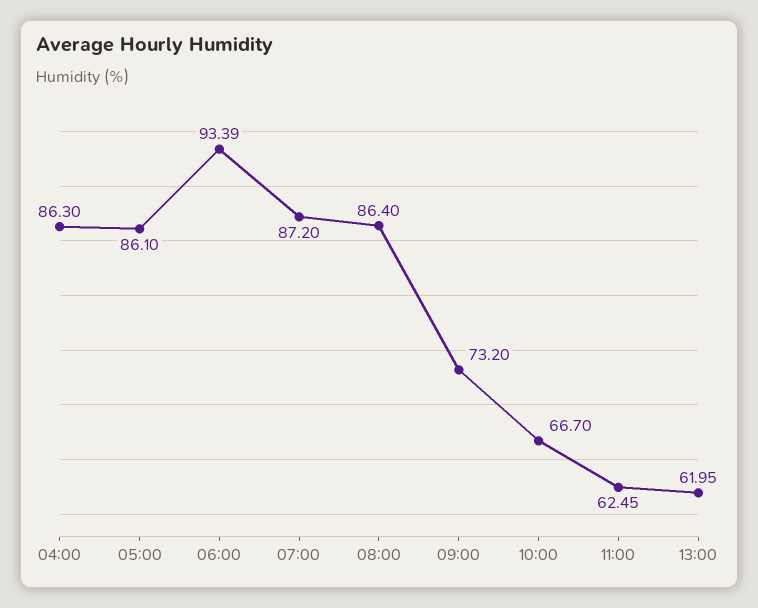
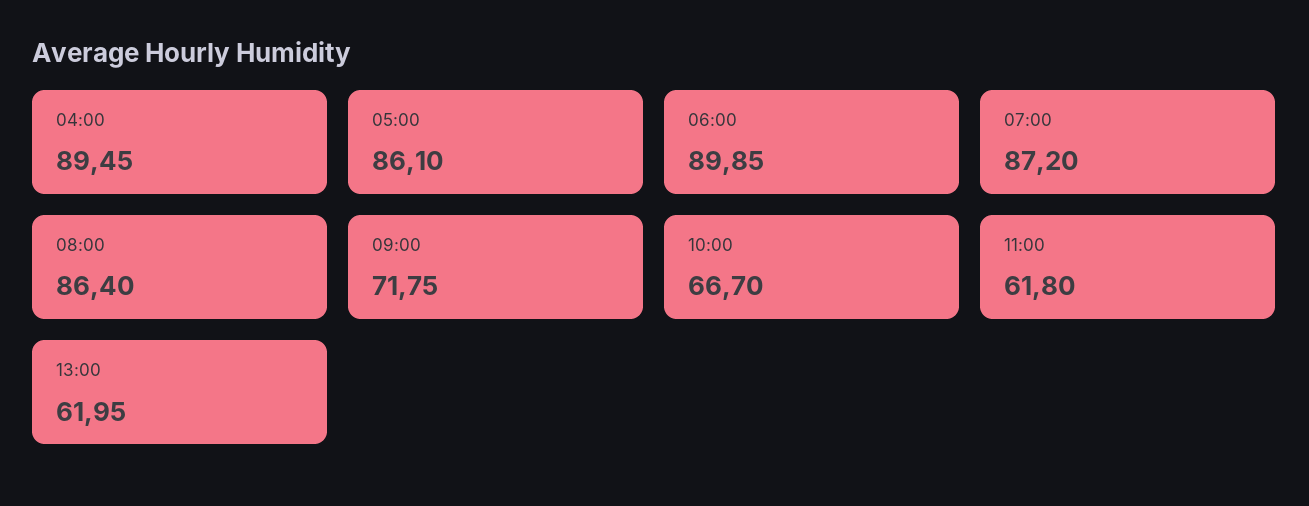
04:00: 86.3 -> 89.45
06:00: 93.39 -> 89.85
09:00: 73.2 -> 71.75
11:00: 62.45 -> 61.8

